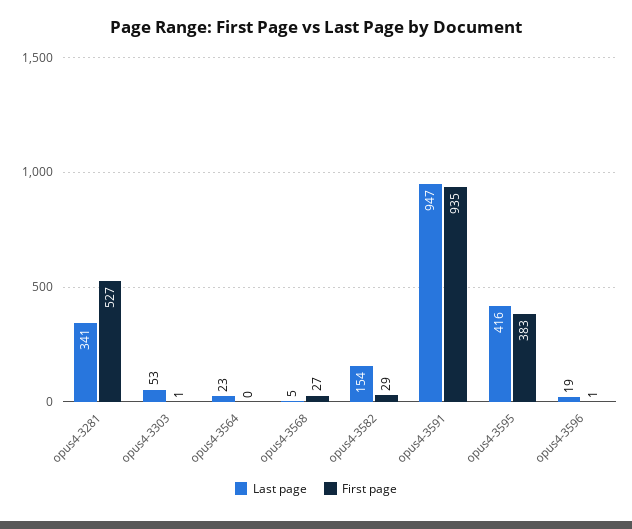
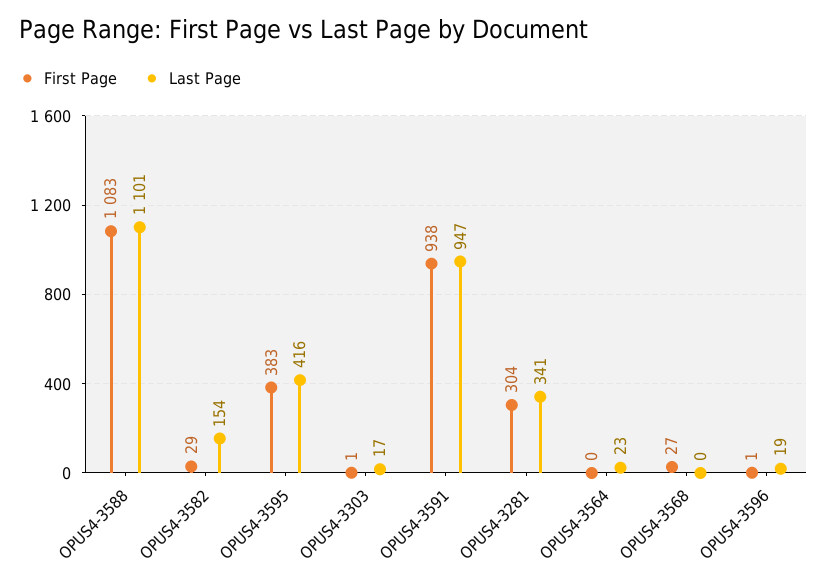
First page, opus4-3281: 527 -> 304
Last page, opus4-3303: 53 -> 17
Last page, opus4-3568: 5 -> 0
First page, opus4-3591: 935 -> 938
First page, OPUS4-3588: none -> 1083
Last page, OPUS4-3588: none -> 1101

